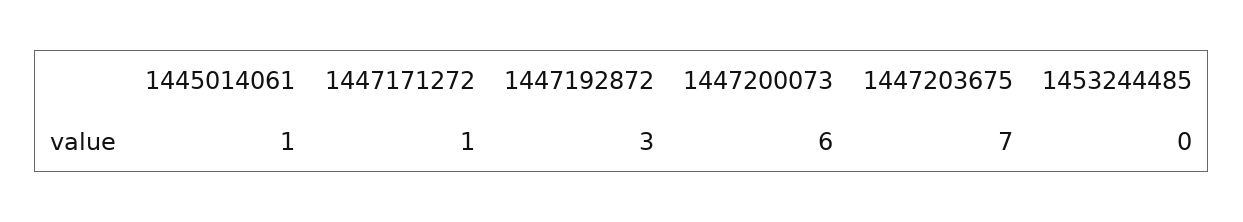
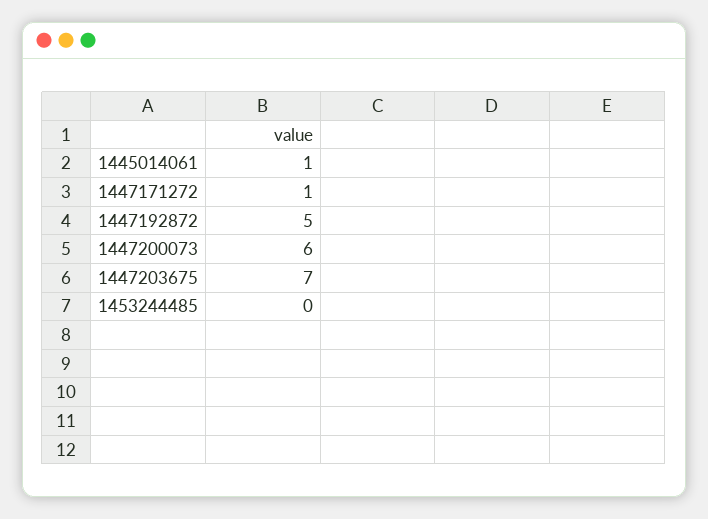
1447192872: 3 -> 5

